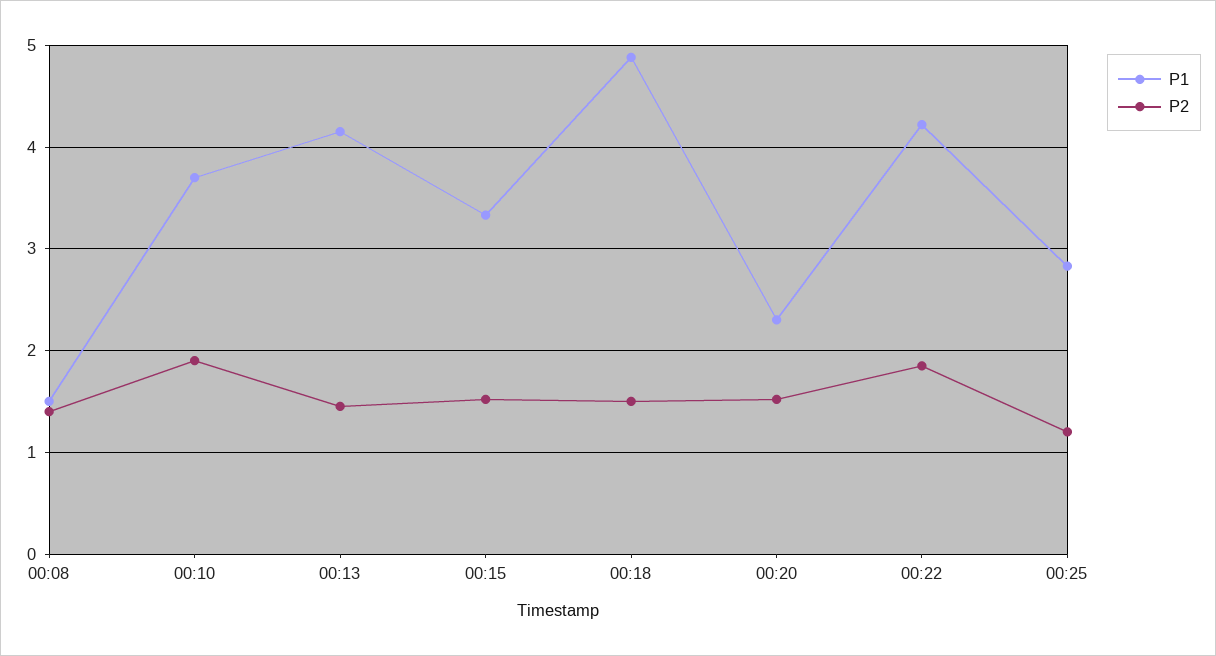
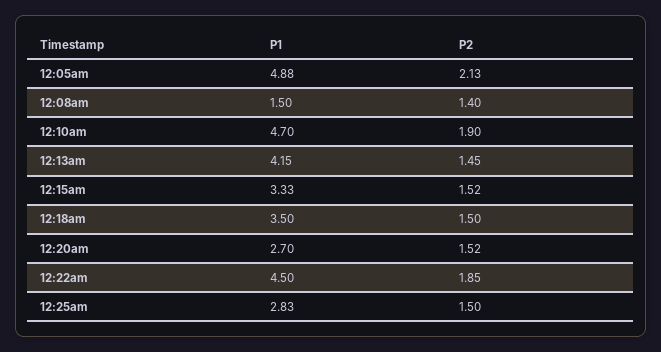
P1, 00:10: 3.7 -> 4.7
P1, 00:18: 4.9 -> 3.5
P1, 00:20: 2.3 -> 2.7
P1, 00:22: 4.2 -> 4.5
P2, 00:25: 1.2 -> 1.5
P1, 12:05am: none -> 4.88
P2, 12:05am: none -> 2.13

